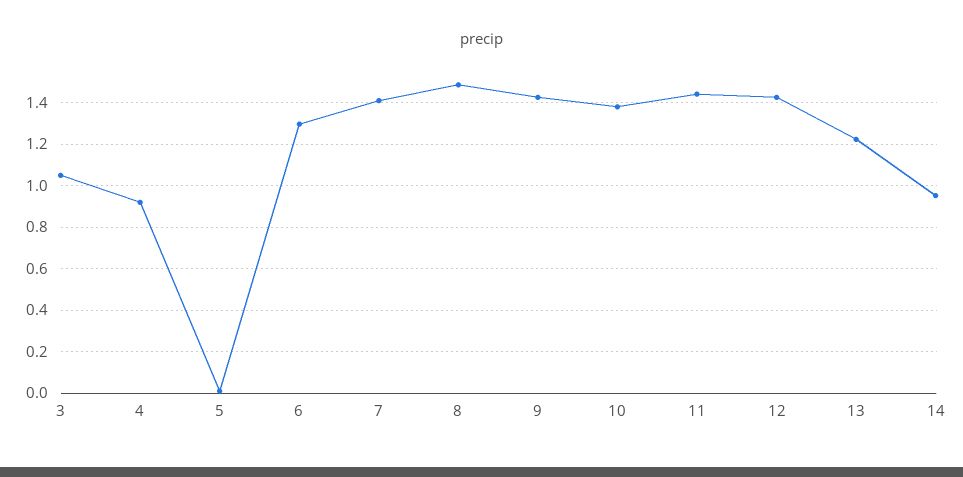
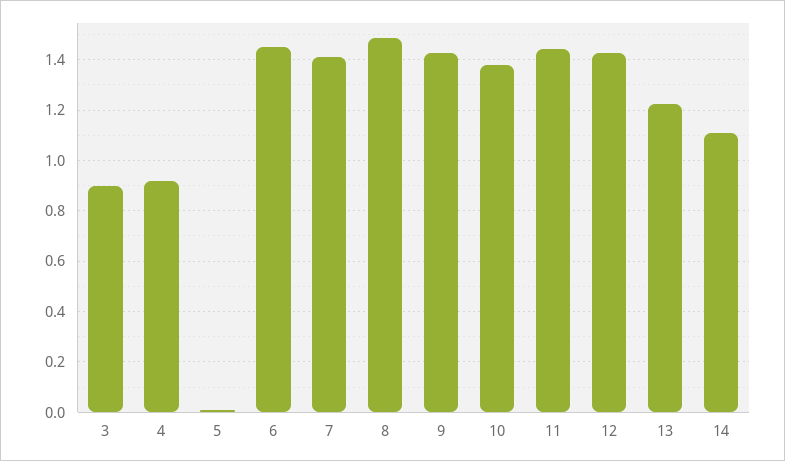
3: 1.05 -> 0.9
6: 1.3 -> 1.45
14: 0.95 -> 1.1

